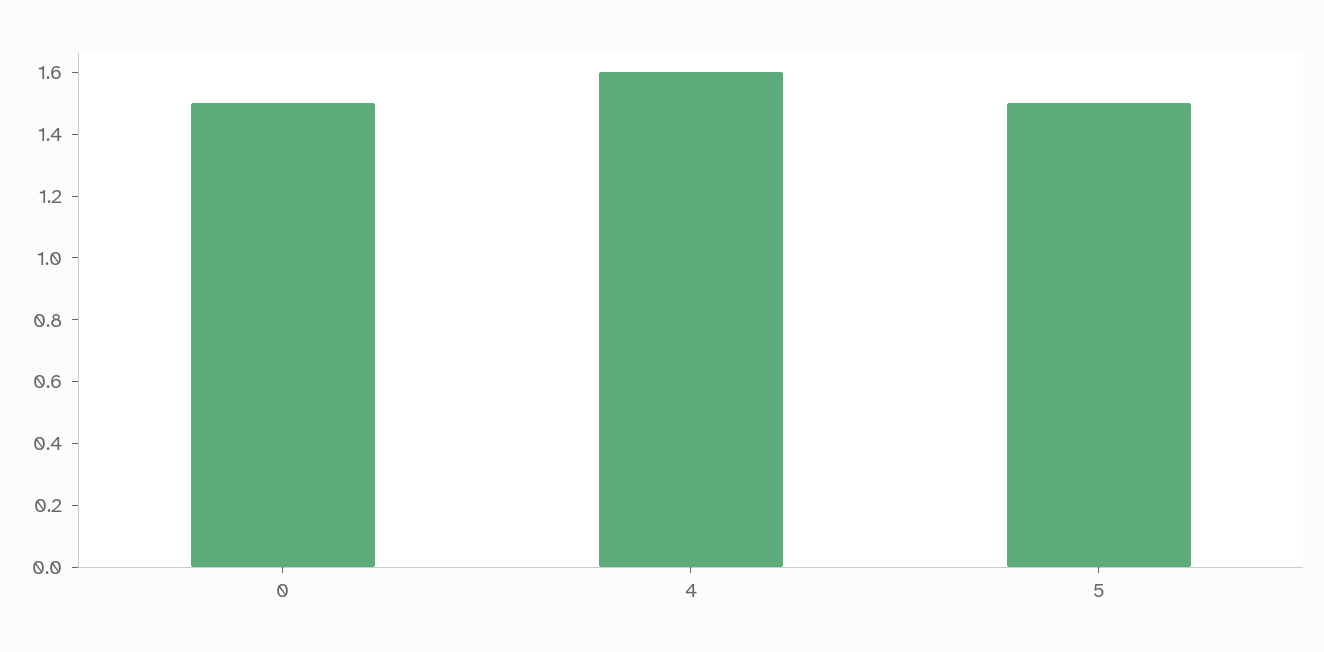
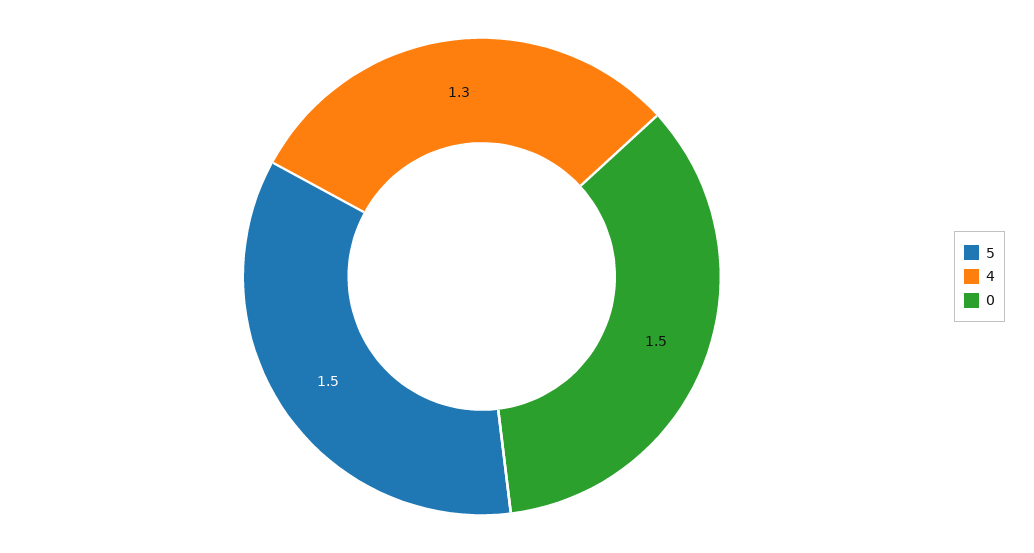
4: 1.6 -> 1.3

